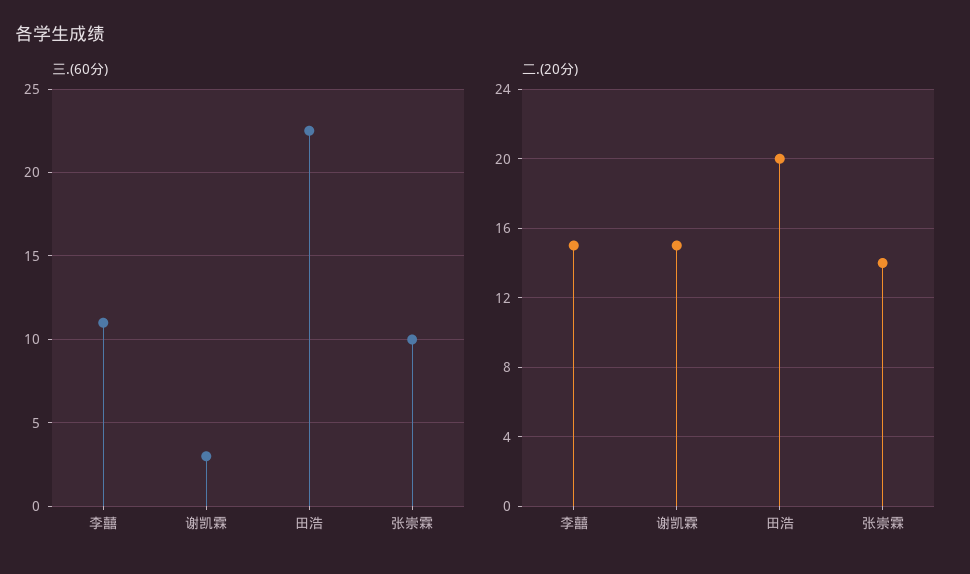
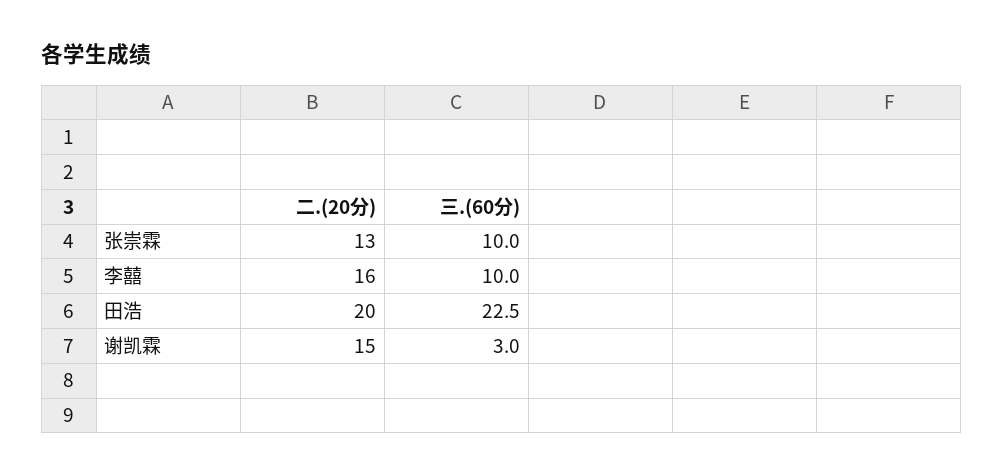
三.(60分), 李囍: 11 -> 10
二.(20分), 李囍: 15 -> 16
二.(20分), 张崇霖: 14 -> 13

